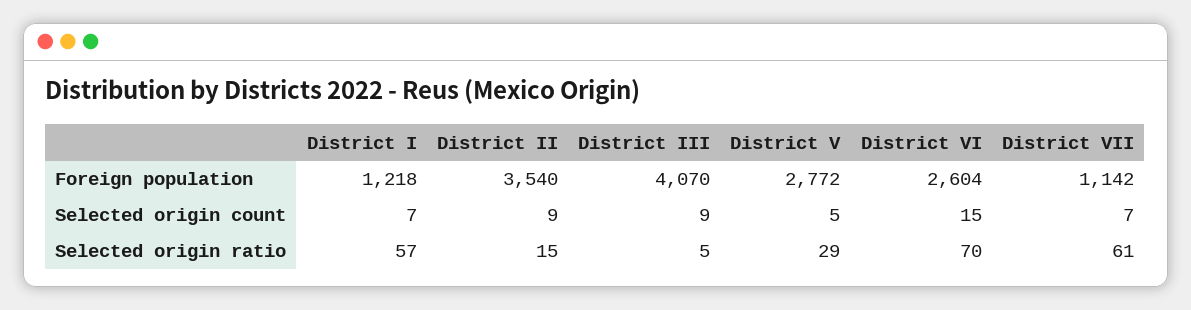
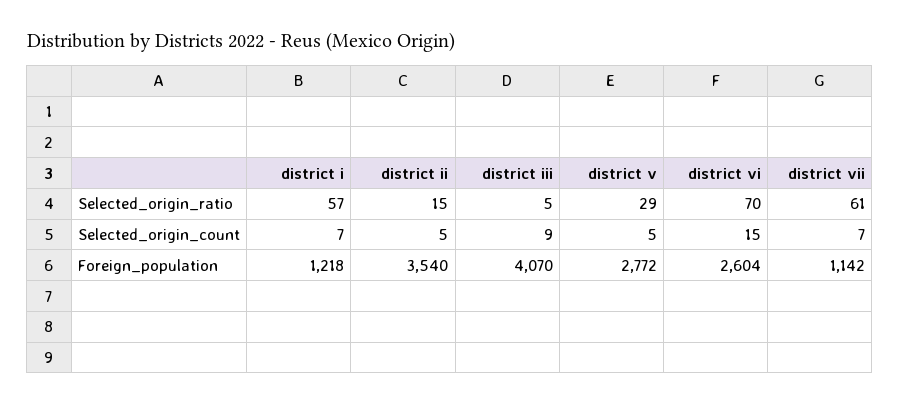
District II, Selected origin count: 9 -> 5

